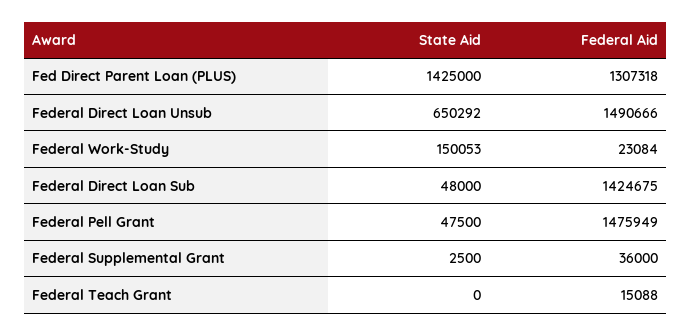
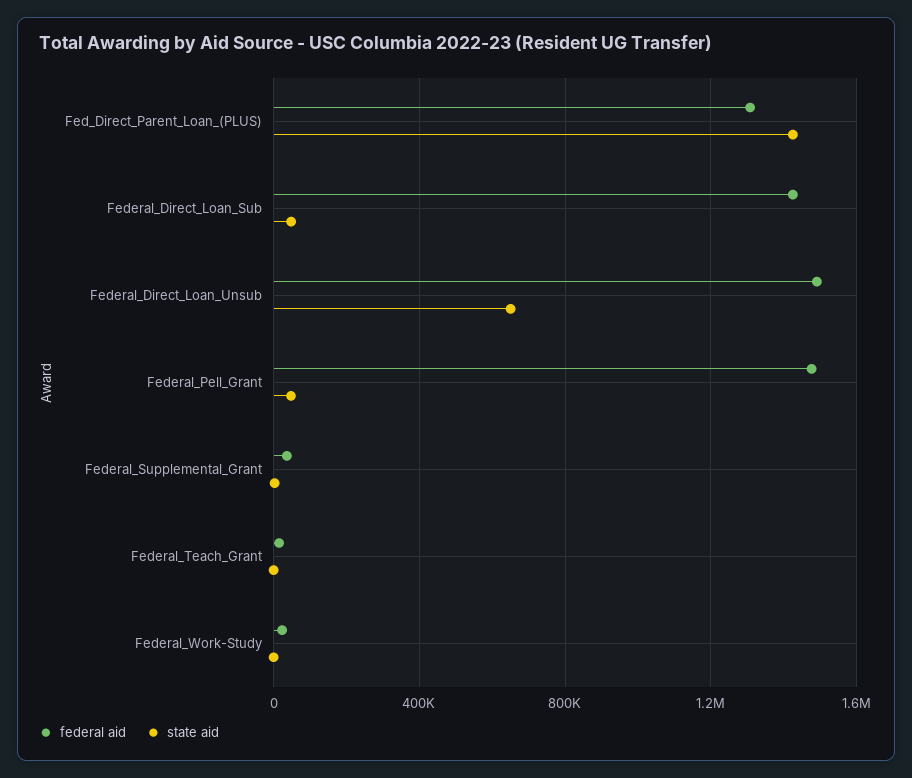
State Aid, Federal Work-Study: 150053 -> 0

